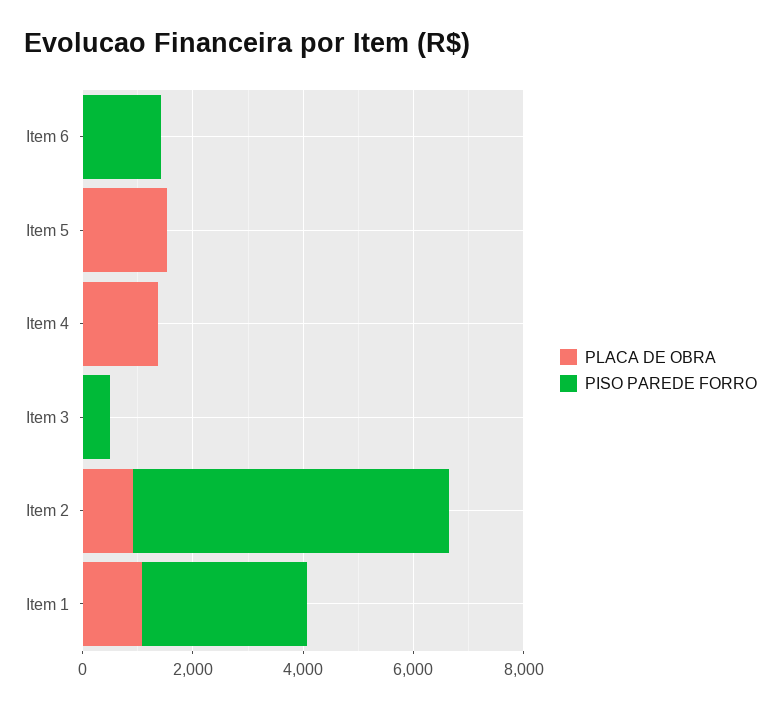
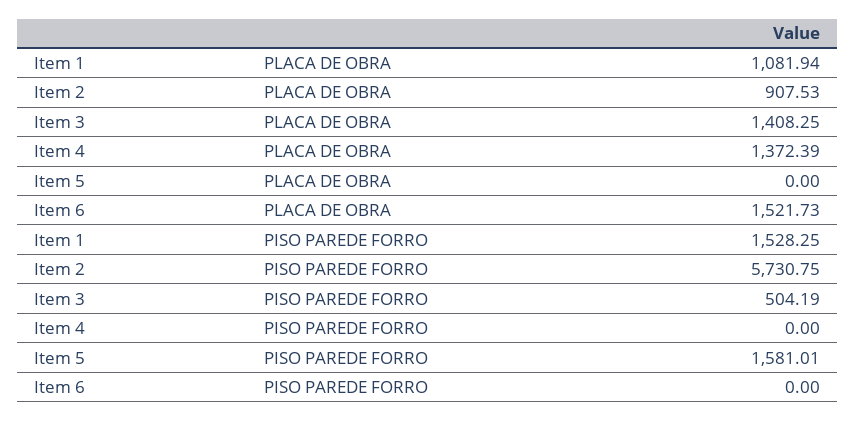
PLACA DE OBRA, Item 6: 0 -> 1521.73
PISO PAREDE FORRO, Item 6: 1500 -> 0
PLACA DE OBRA, Item 5: 1500 -> 0
PISO PAREDE FORRO, Item 5: 0 -> 1581.01
PLACA DE OBRA, Item 3: 0 -> 1408.25
PISO PAREDE FORRO, Item 1: 3000 -> 1528.25

